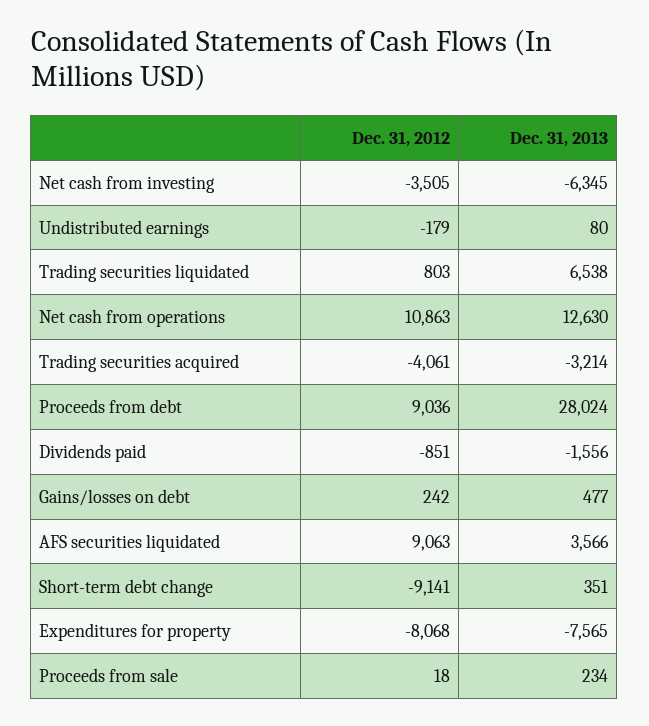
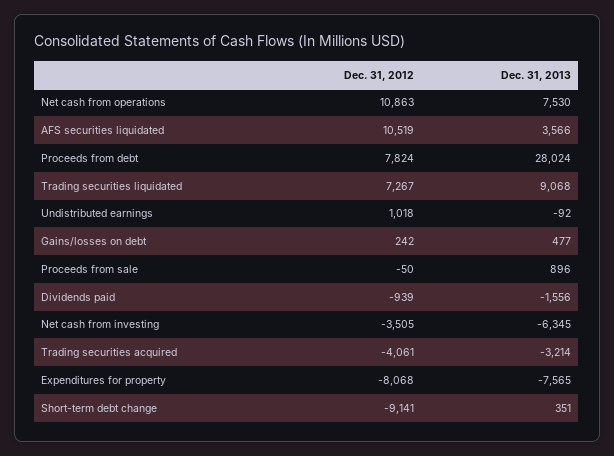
Dec. 31, 2012, Undistributed earnings: -179 -> 1018
Dec. 31, 2013, Undistributed earnings: 80 -> -92
Dec. 31, 2012, Trading securities liquidated: 803 -> 7267
Dec. 31, 2013, Trading securities liquidated: 6538 -> 9068
Dec. 31, 2013, Net cash from operations: 12630 -> 7530
Dec. 31, 2012, Proceeds from debt: 9036 -> 7824
Dec. 31, 2012, Dividends paid: -851 -> -939
Dec. 31, 2012, AFS securities liquidated: 9063 -> 10519
Dec. 31, 2012, Proceeds from sale: 18 -> -50
Dec. 31, 2013, Proceeds from sale: 234 -> 896

